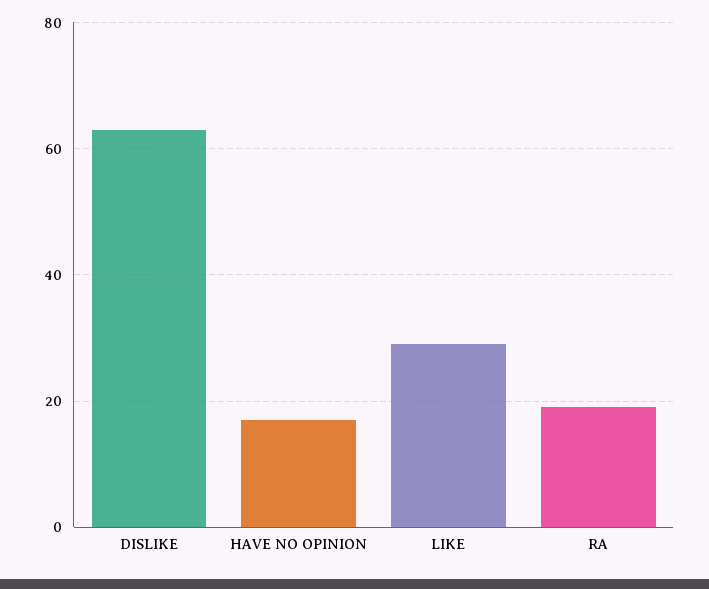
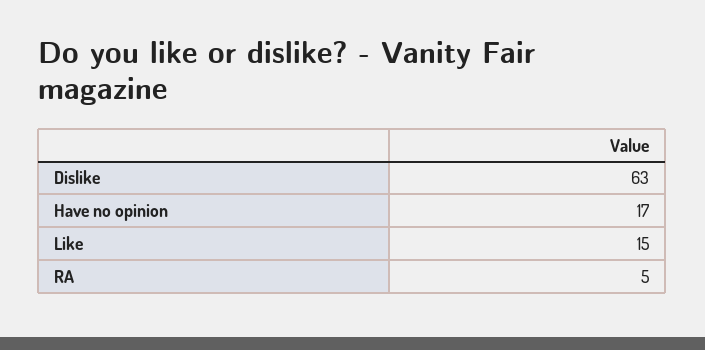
LIKE: 30 -> 15
RA: 20 -> 5

